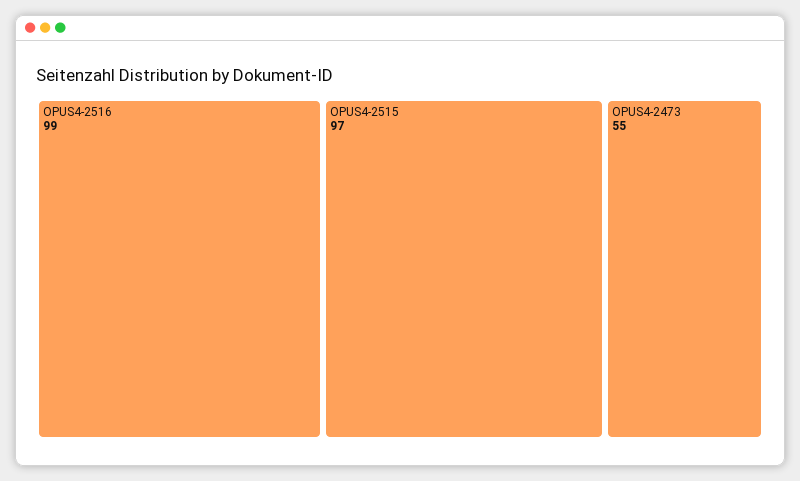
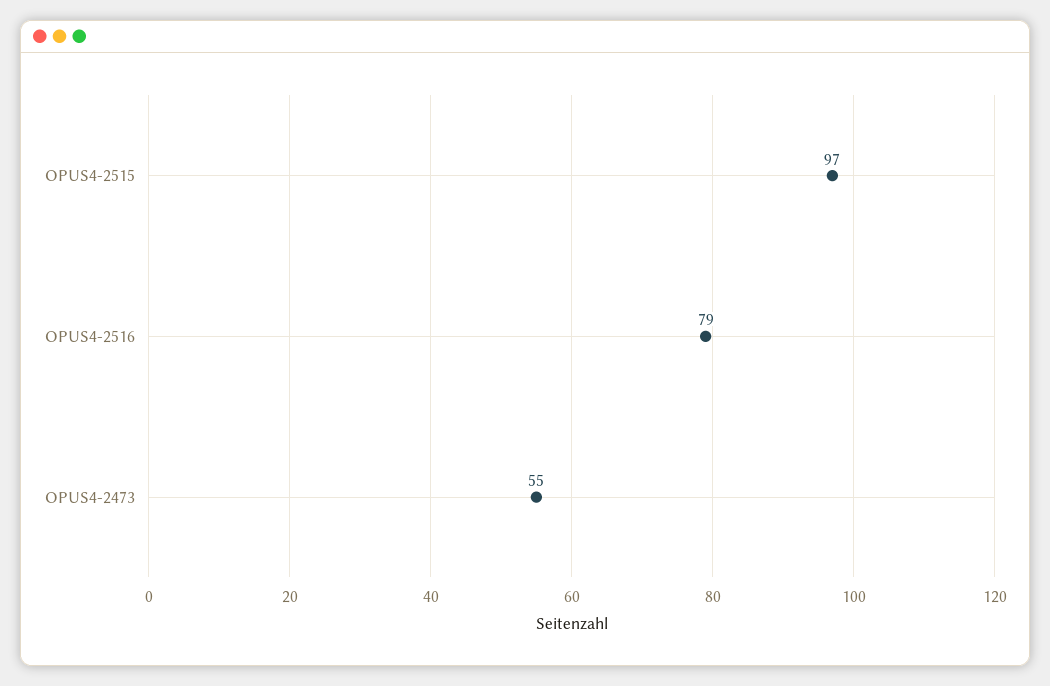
OPUS4-2516: 99 -> 79

